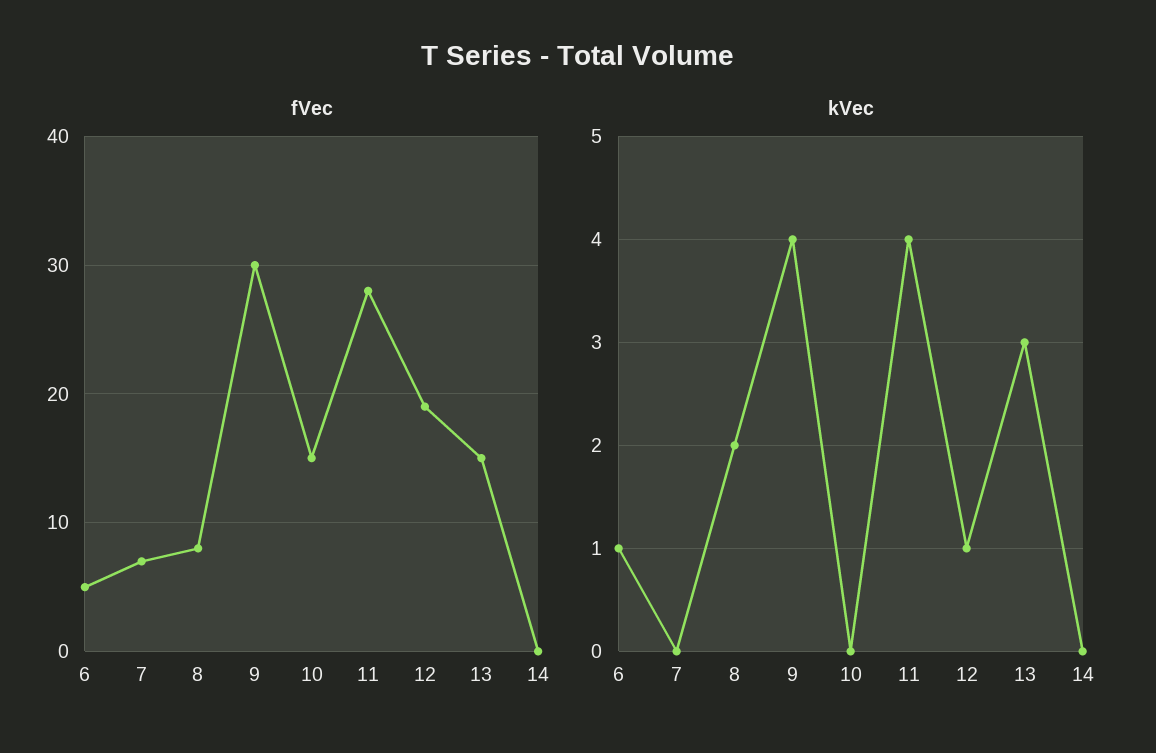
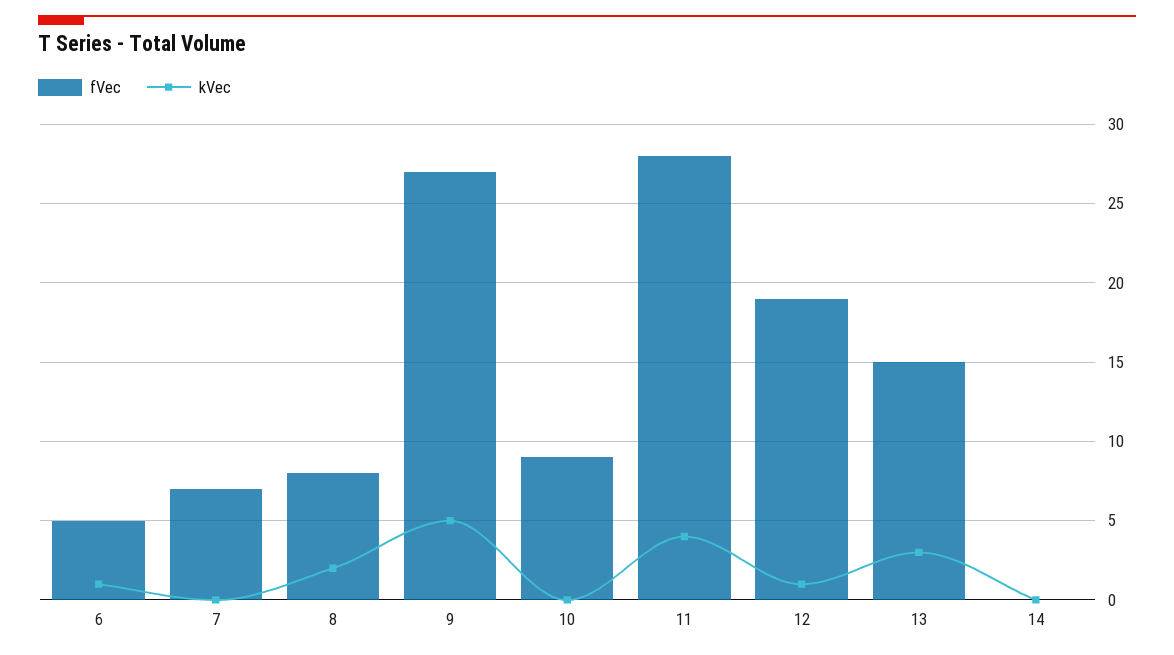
fVec, 9: 30 -> 27
fVec, 10: 15 -> 9
kVec, 9: 4 -> 5

